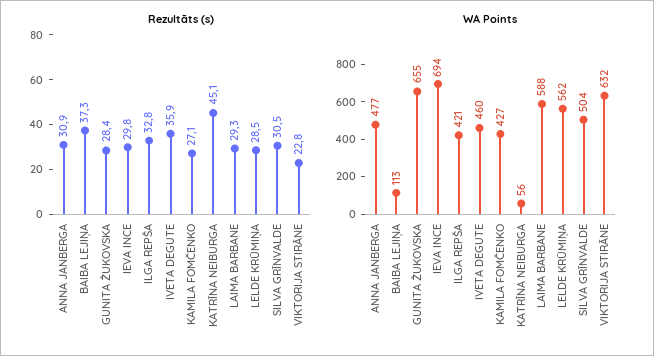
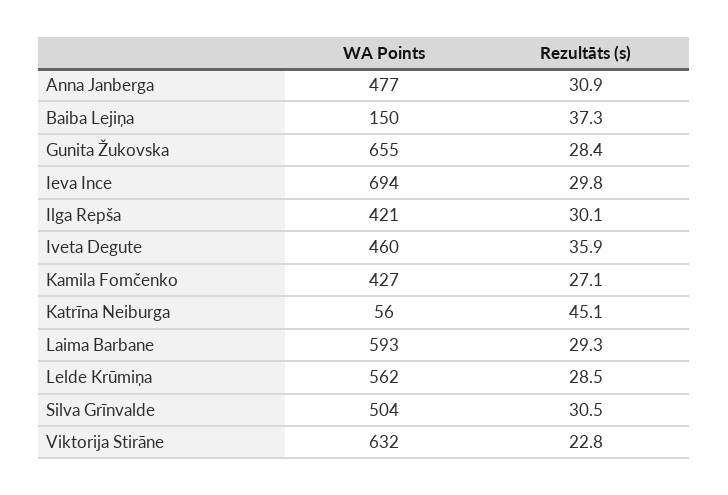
Rezultāts (s), ILGA REPŠA: 32.8 -> 30.1
WA Points, BAIBA LEJIŅA: 113 -> 150
WA Points, LAIMA BARBANE: 588 -> 593

